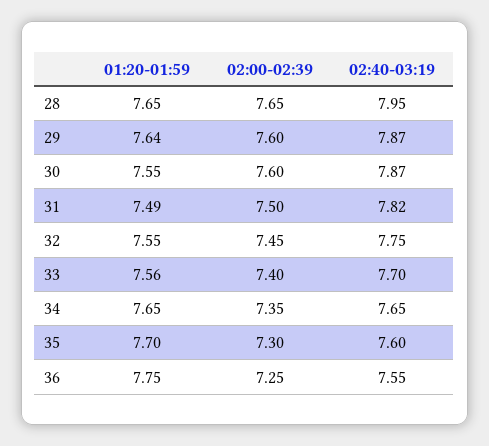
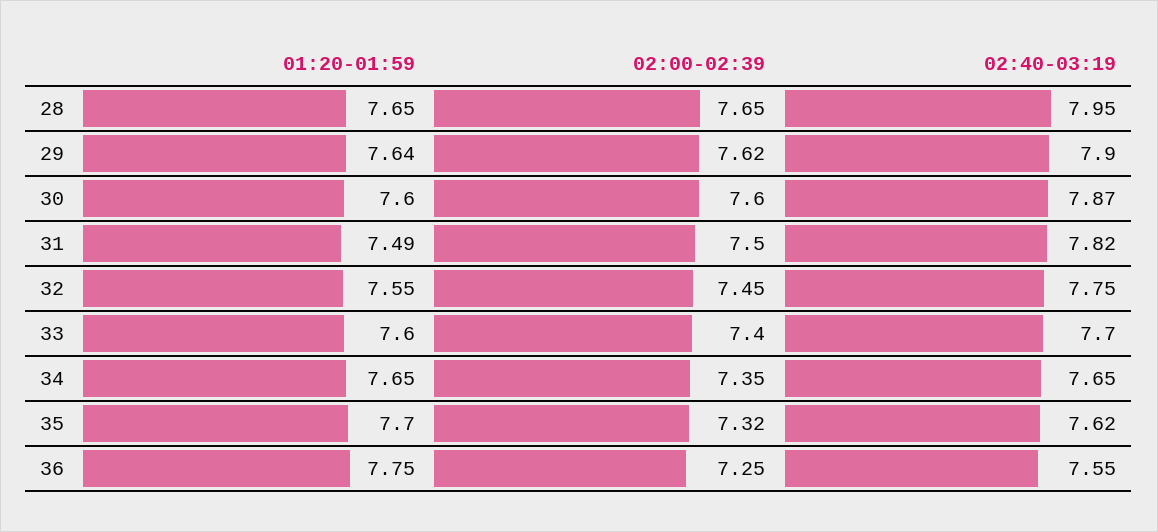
02:00-02:39, 29: 7.6 -> 7.62
02:40-03:19, 29: 7.87 -> 7.9
01:20-01:59, 30: 7.55 -> 7.6
01:20-01:59, 33: 7.56 -> 7.6
02:00-02:39, 35: 7.3 -> 7.32
02:40-03:19, 35: 7.6 -> 7.62

